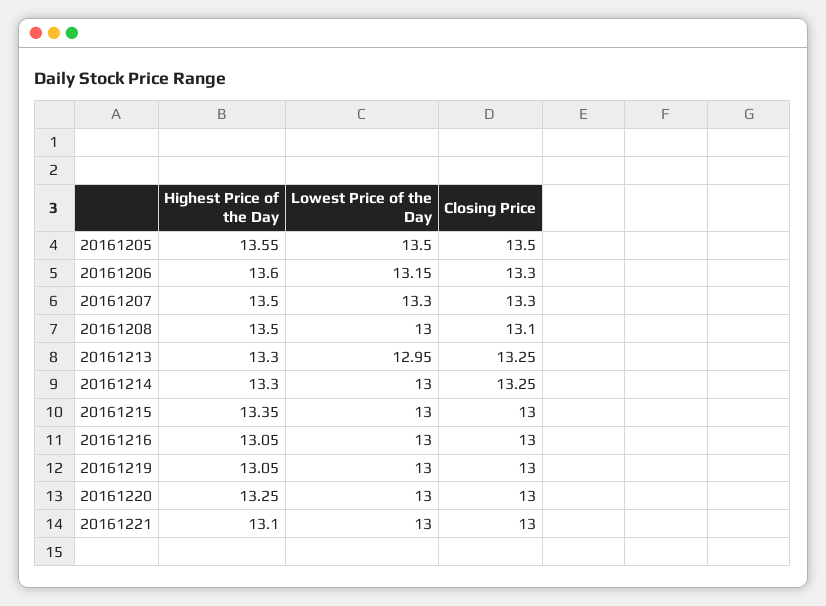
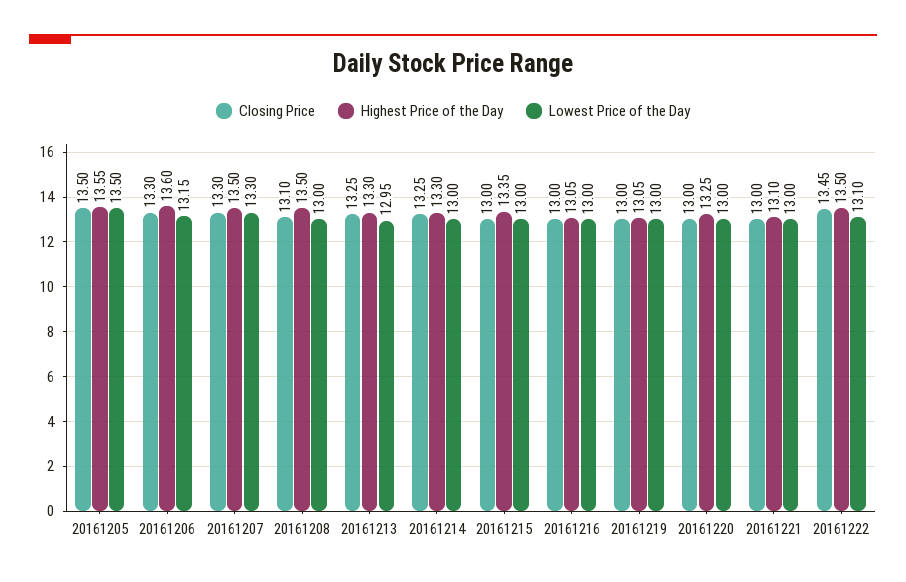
Closing Price, 20161222: none -> 13.45
Highest Price of the Day, 20161222: none -> 13.5
Lowest Price of the Day, 20161222: none -> 13.1

